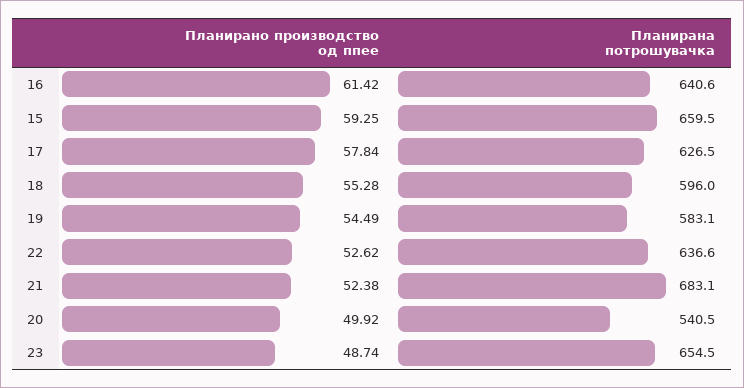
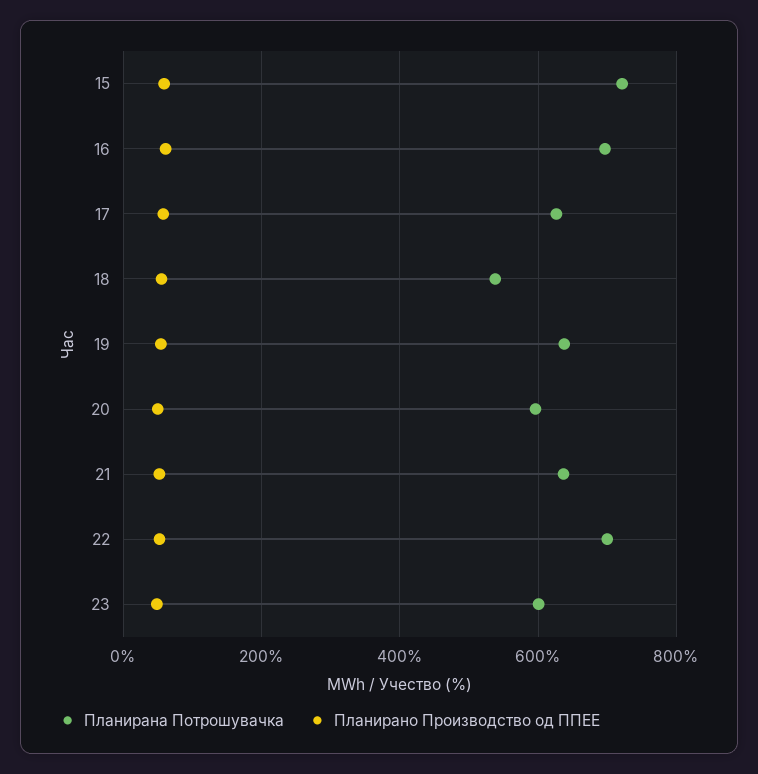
Планирана потрошувачка, 16: 640.6 -> 700
Планирана потрошувачка, 15: 659.5 -> 720
Планирана потрошувачка, 18: 596 -> 540
Планирана потрошувачка, 19: 583.1 -> 640
Планирана потрошувачка, 22: 636.6 -> 700
Планирана потрошувачка, 21: 683.1 -> 640
Планирана потрошувачка, 20: 540.5 -> 600
Планирана потрошувачка, 23: 654.5 -> 600

